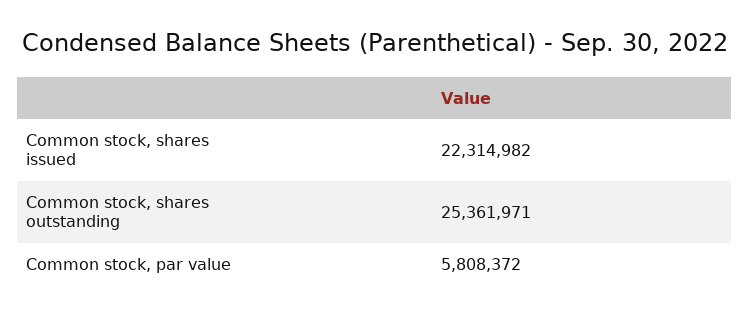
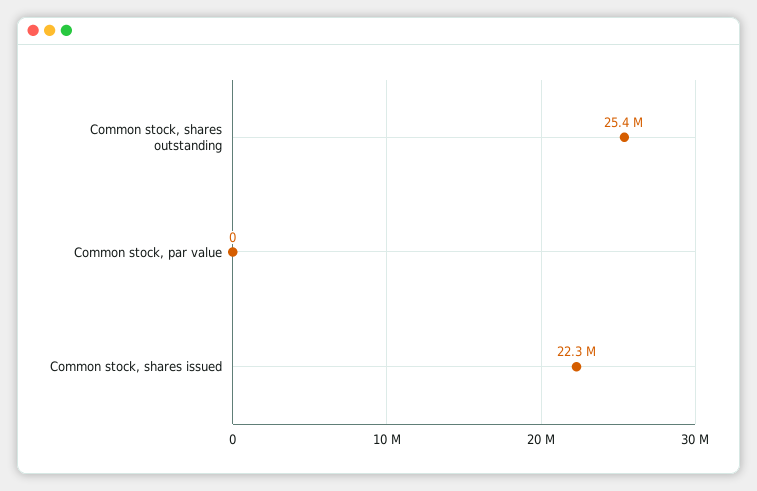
Common stock, par value: 5808372 -> 0

